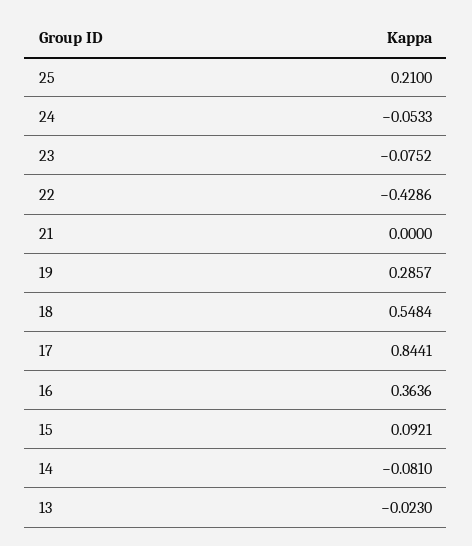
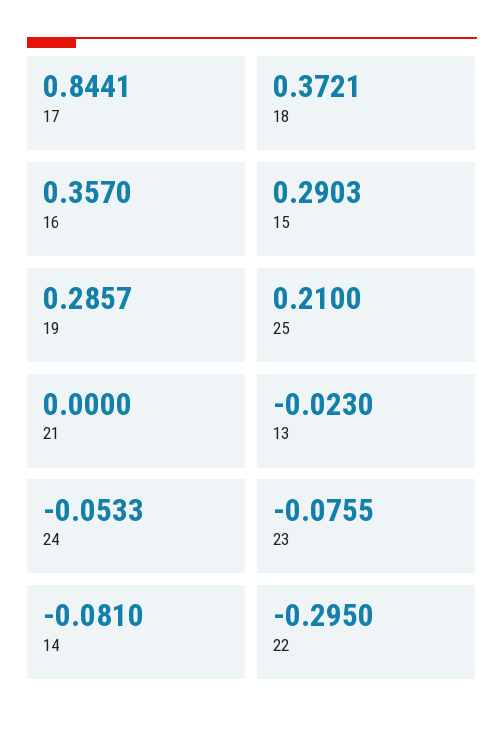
23: -0.0752 -> -0.0755
22: -0.4286 -> -0.295
18: 0.5484 -> 0.3721
16: 0.3636 -> 0.357
15: 0.0921 -> 0.2903

